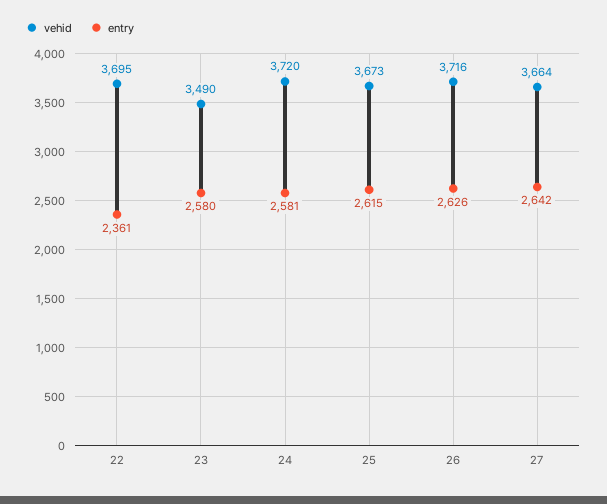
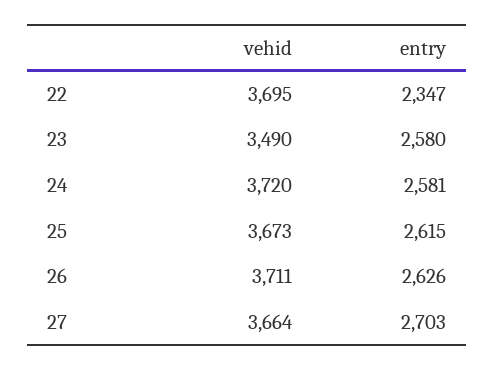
entry, 22: 2361 -> 2347
vehid, 26: 3716 -> 3711
entry, 27: 2642 -> 2703

